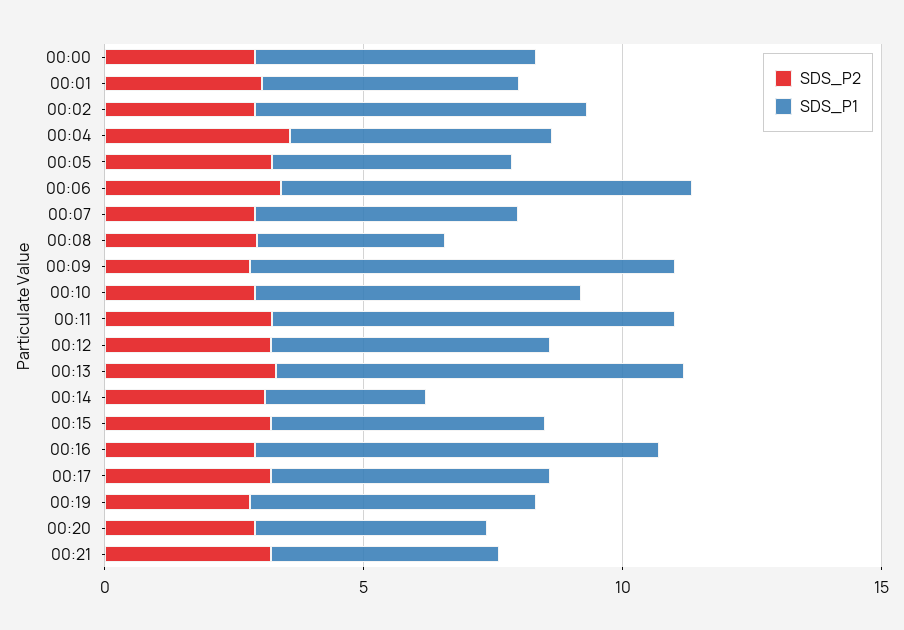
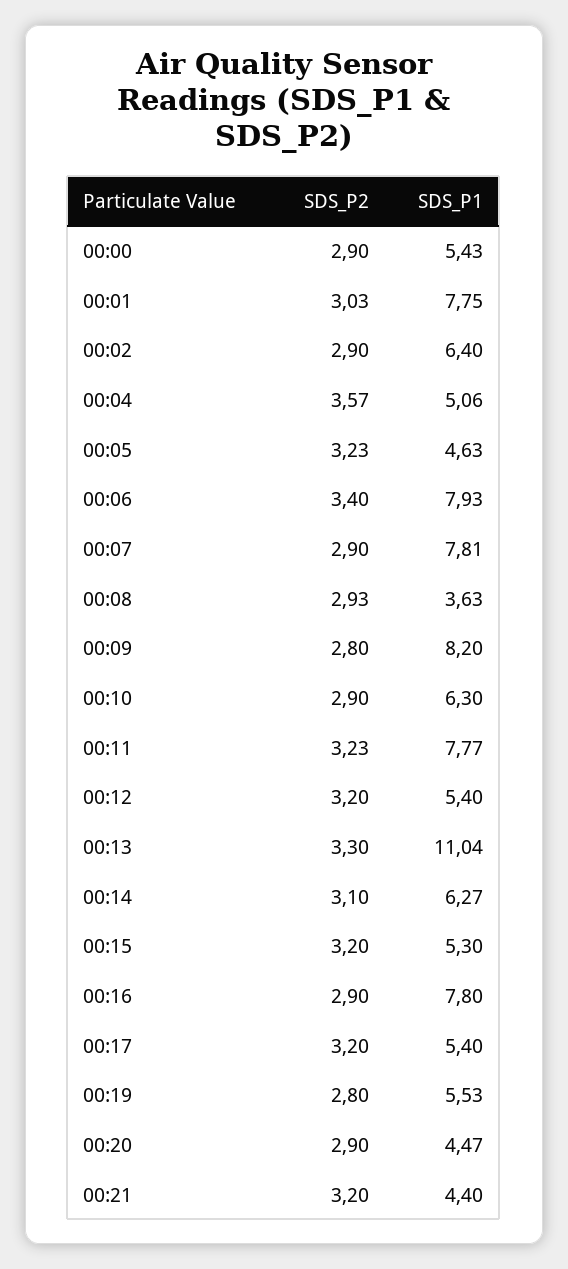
SDS_P1, 00:01: 5 -> 7.75
SDS_P1, 00:07: 5 -> 7.81
SDS_P1, 00:13: 8 -> 11.04
SDS_P1, 00:14: 3 -> 6.27

